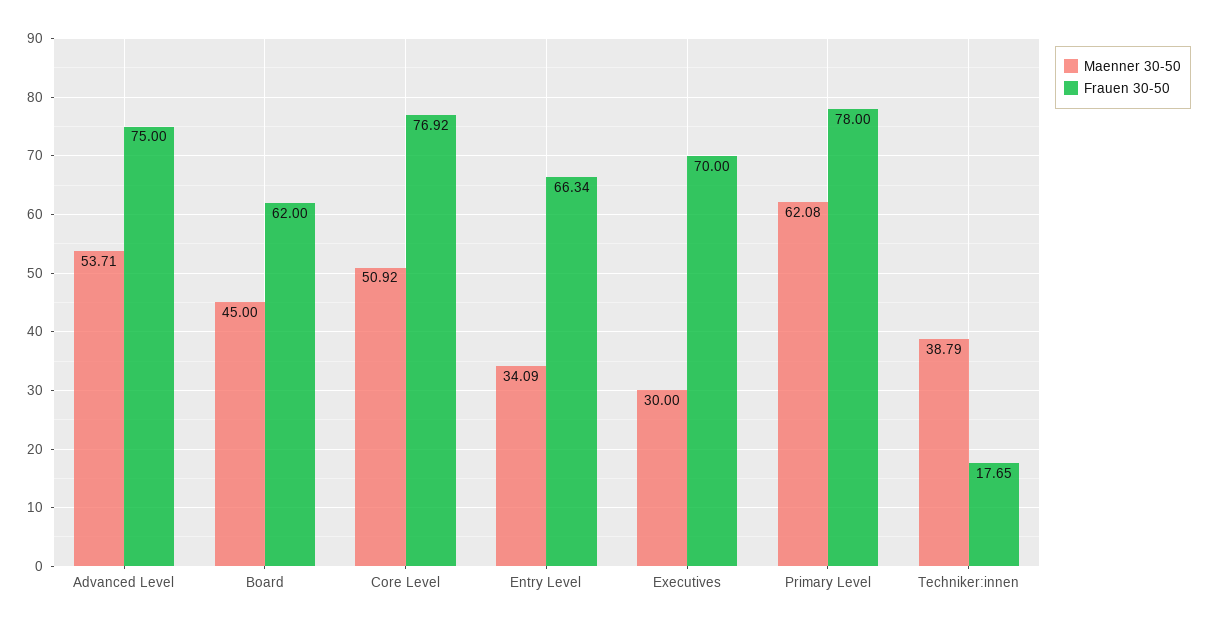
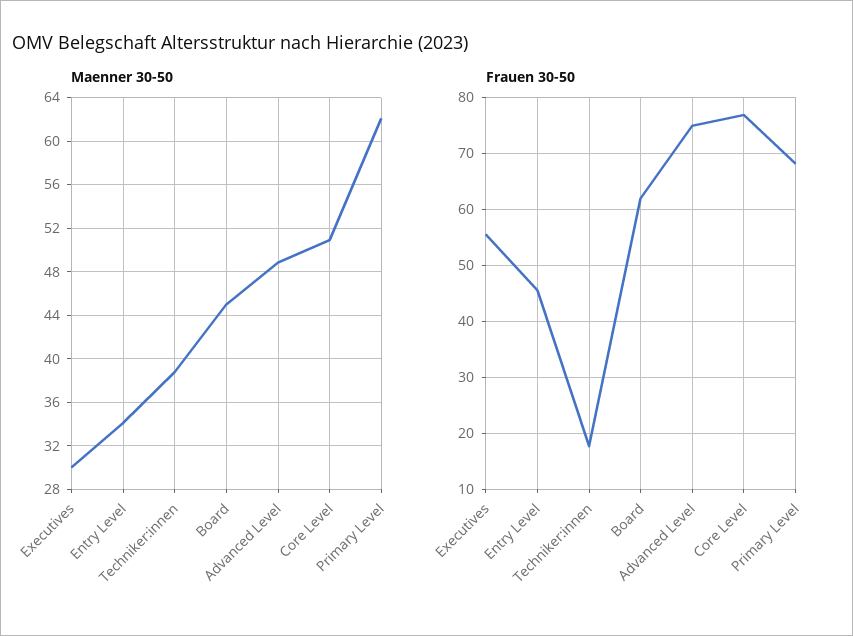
Maenner 30-50, Advanced Level: 53.71 -> 49
Frauen 30-50, Entry Level: 66.34 -> 46
Frauen 30-50, Executives: 70 -> 56
Frauen 30-50, Primary Level: 78 -> 68

